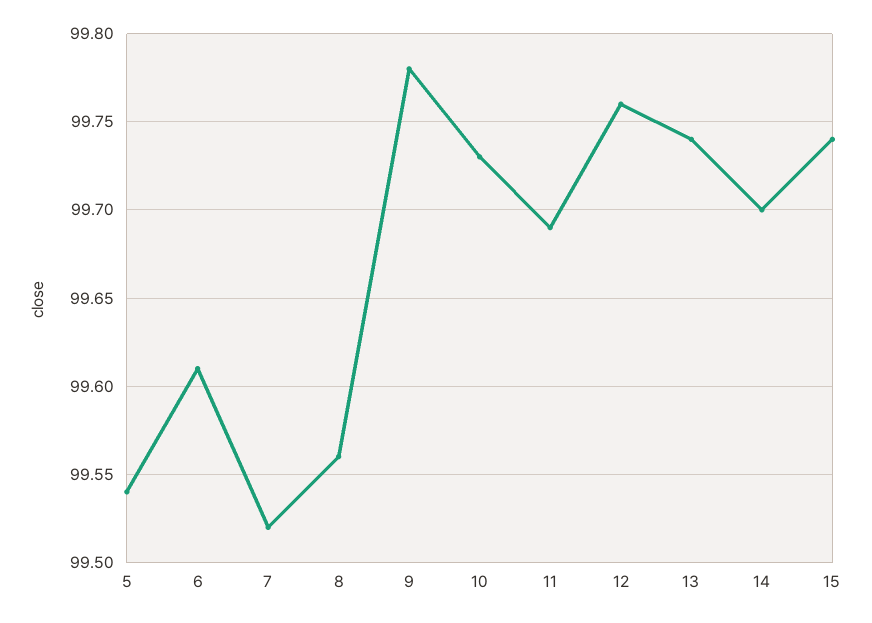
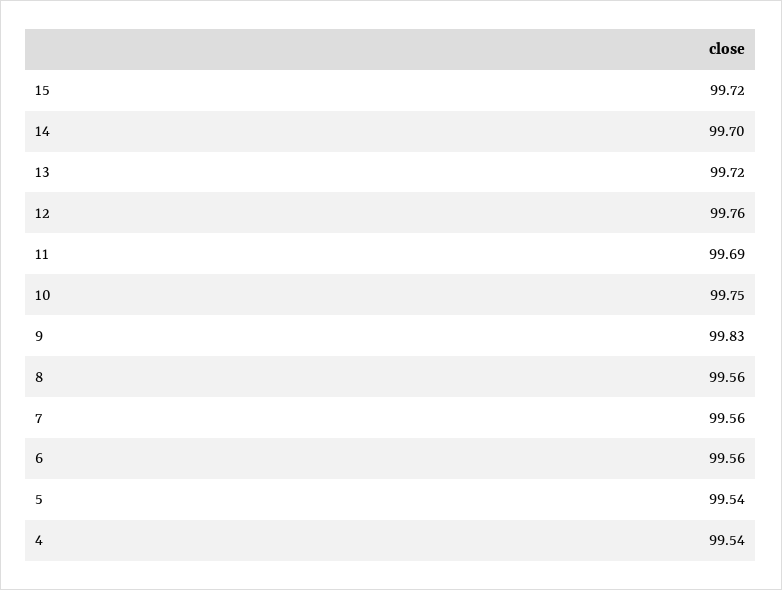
6: 99.61 -> 99.56
7: 99.52 -> 99.56
9: 99.78 -> 99.83
10: 99.73 -> 99.75
13: 99.74 -> 99.72
15: 99.74 -> 99.72
4: none -> 99.54

